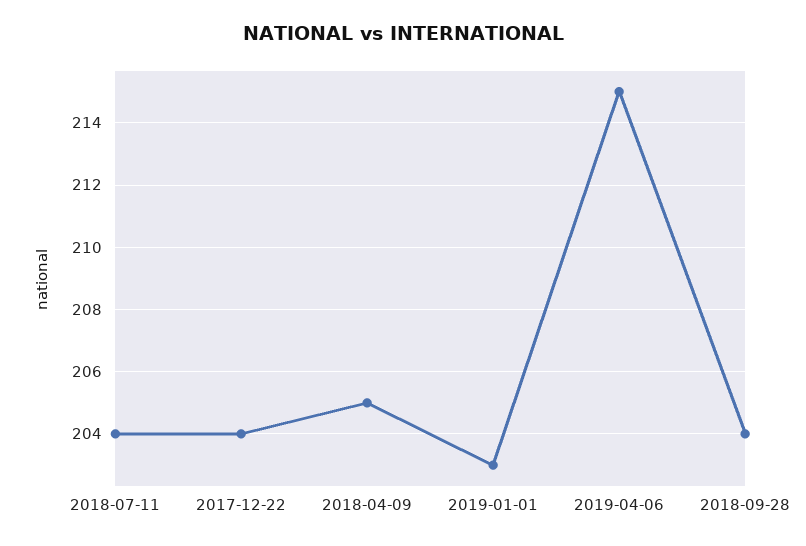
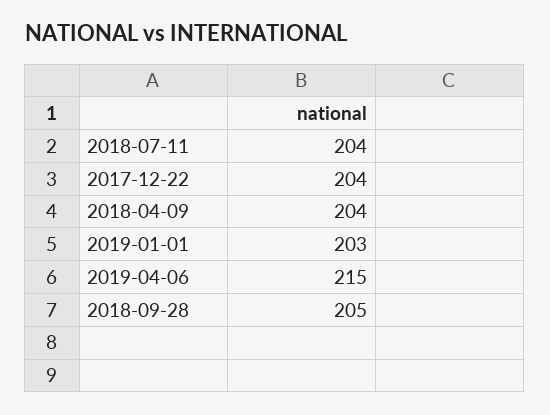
2018-04-09: 205 -> 204
2018-09-28: 204 -> 205

